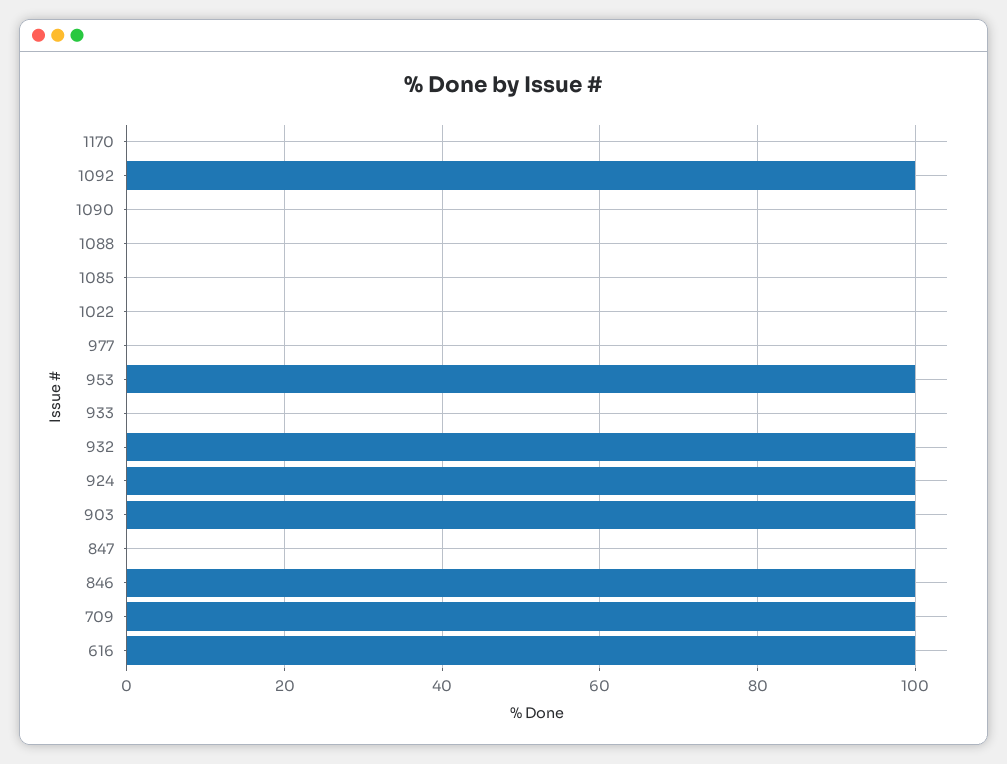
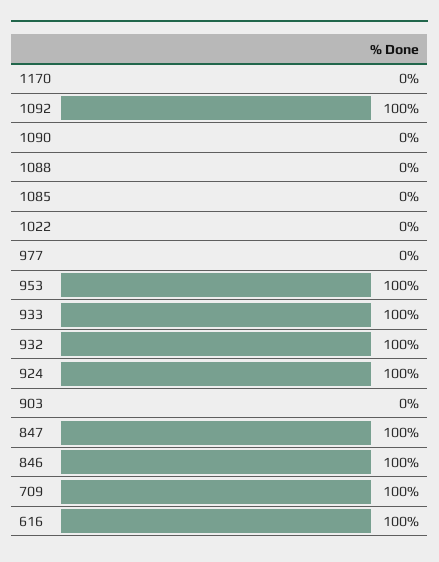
933: 0 -> 100
903: 100 -> 0
847: 0 -> 100

